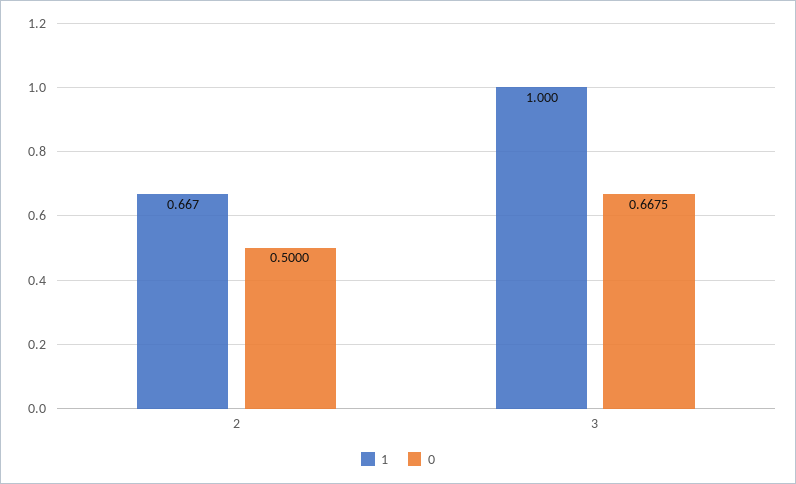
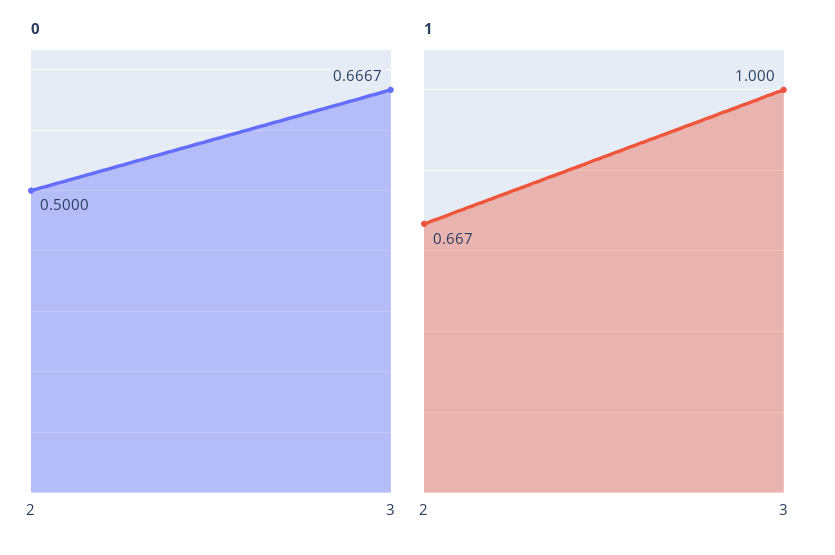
0, 3: 0.6675 -> 0.6667

